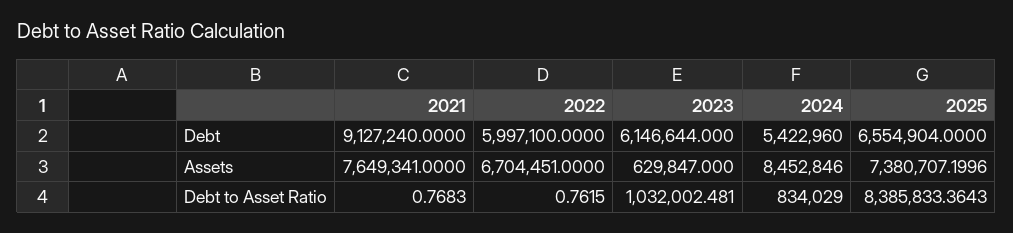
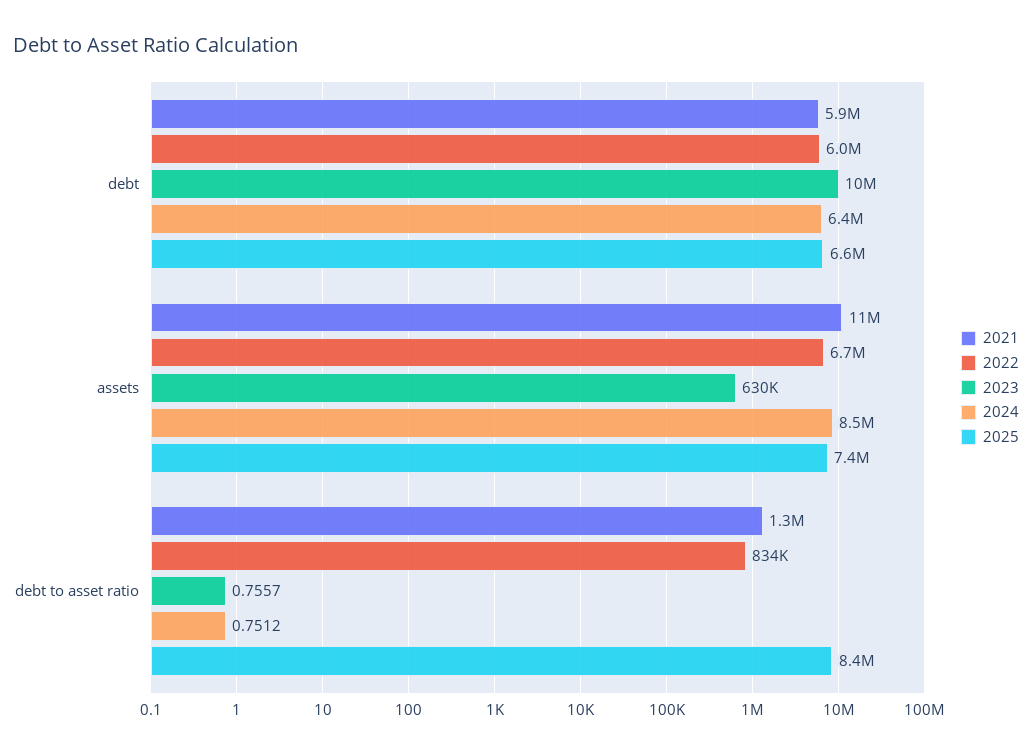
2021, Debt: 9127240 -> 5900000
2023, Debt: 6146644 -> 10000000
2024, Debt: 5422960 -> 6400000
2021, Assets: 7649341 -> 11000000
2021, Debt to Asset Ratio: 0.7683 -> 1300000
2022, Debt to Asset Ratio: 0.7615 -> 834000
2023, Debt to Asset Ratio: 1032002.481 -> 0.7557
2024, Debt to Asset Ratio: 834029 -> 0.7512

